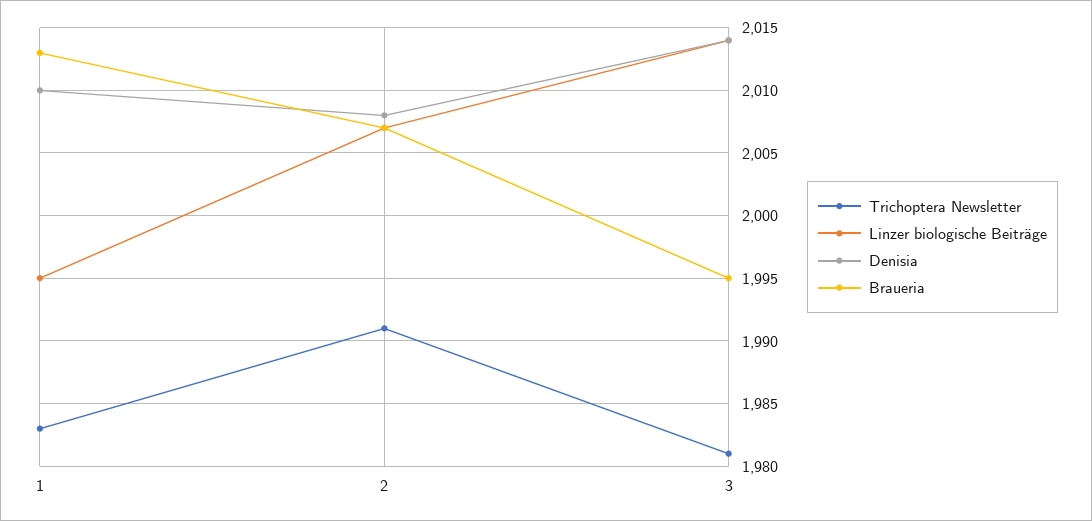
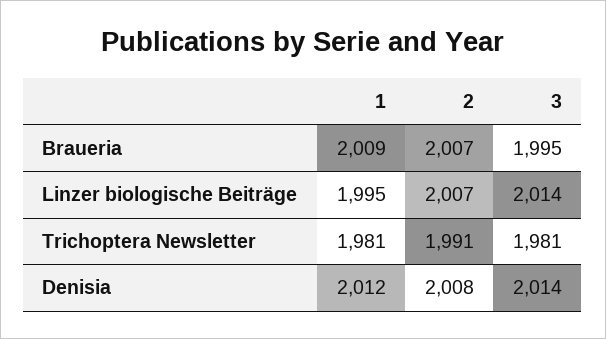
Trichoptera Newsletter, 1: 1983 -> 1981
Denisia, 1: 2010 -> 2012
Braueria, 1: 2013 -> 2009

